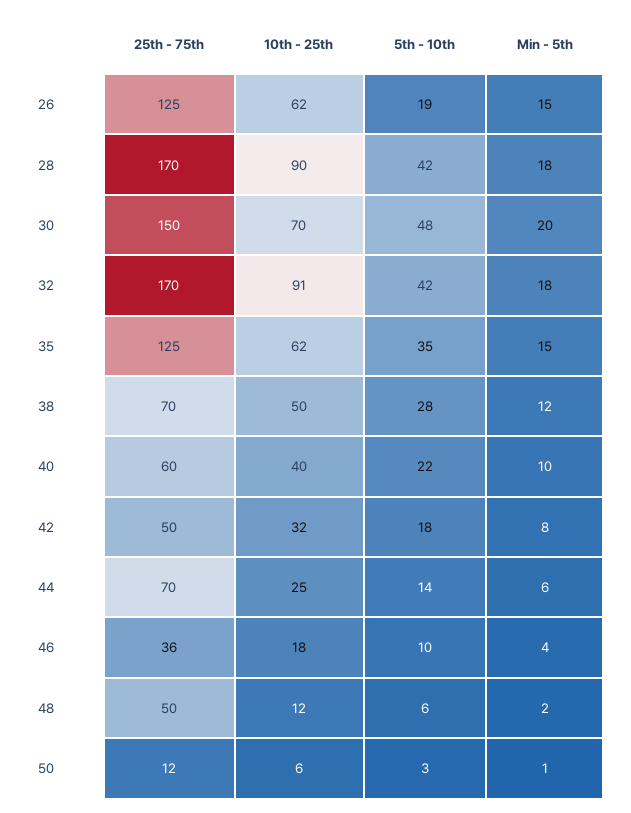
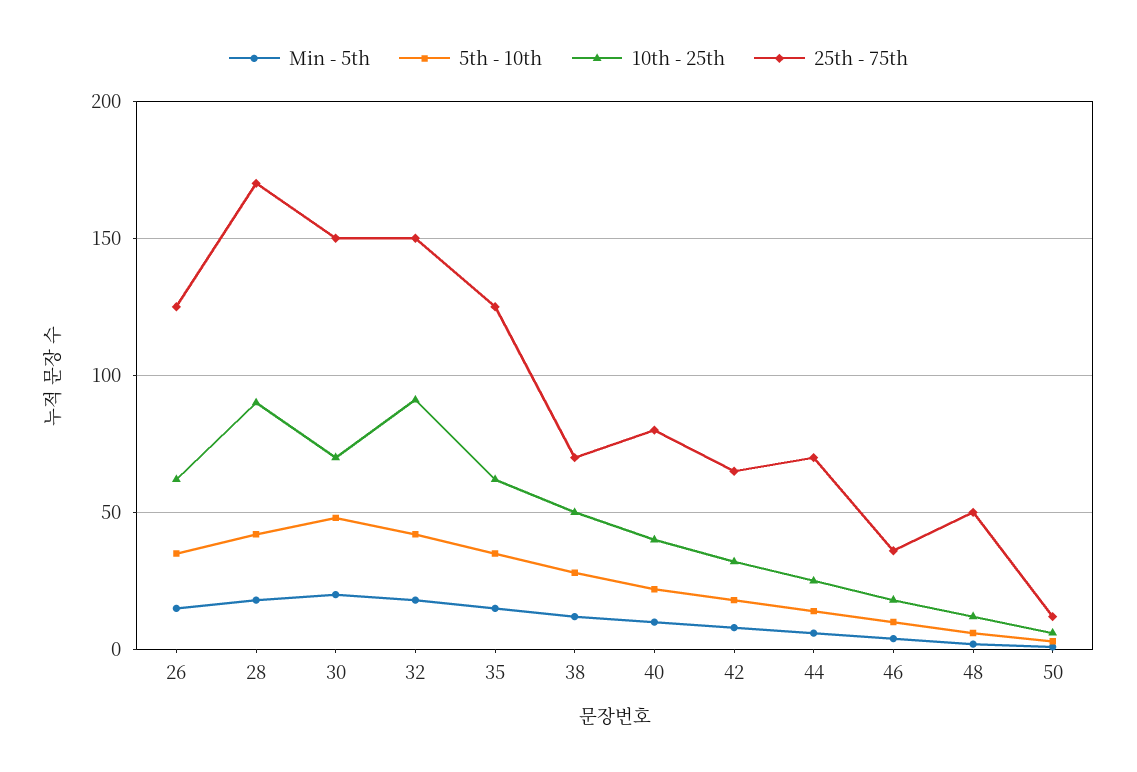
5th - 10th, 26: 19 -> 35
25th - 75th, 32: 170 -> 150
25th - 75th, 40: 60 -> 80
25th - 75th, 42: 50 -> 65

